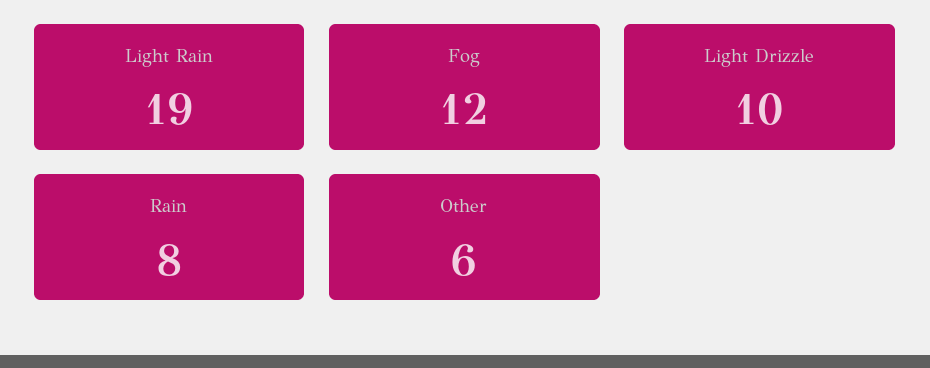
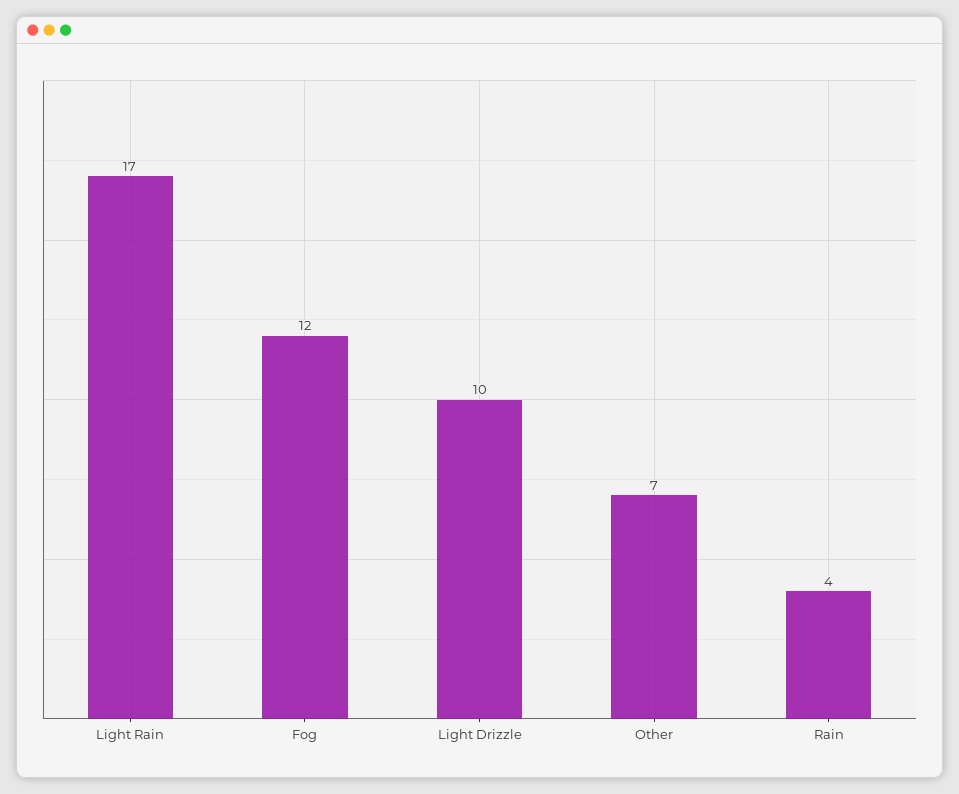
Light Rain: 19 -> 17
Rain: 8 -> 4
Other: 6 -> 7

